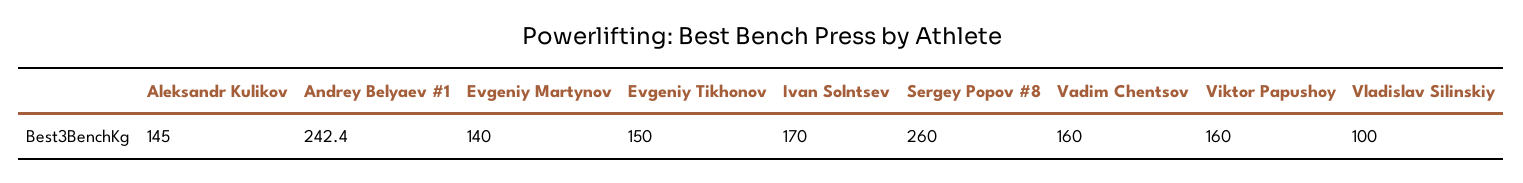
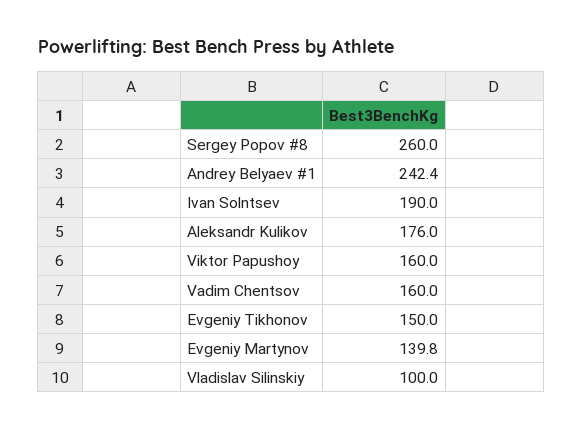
Aleksandr Kulikov: 145 -> 176
Evgeniy Martynov: 140 -> 139.8
Ivan Solntsev: 170 -> 190

